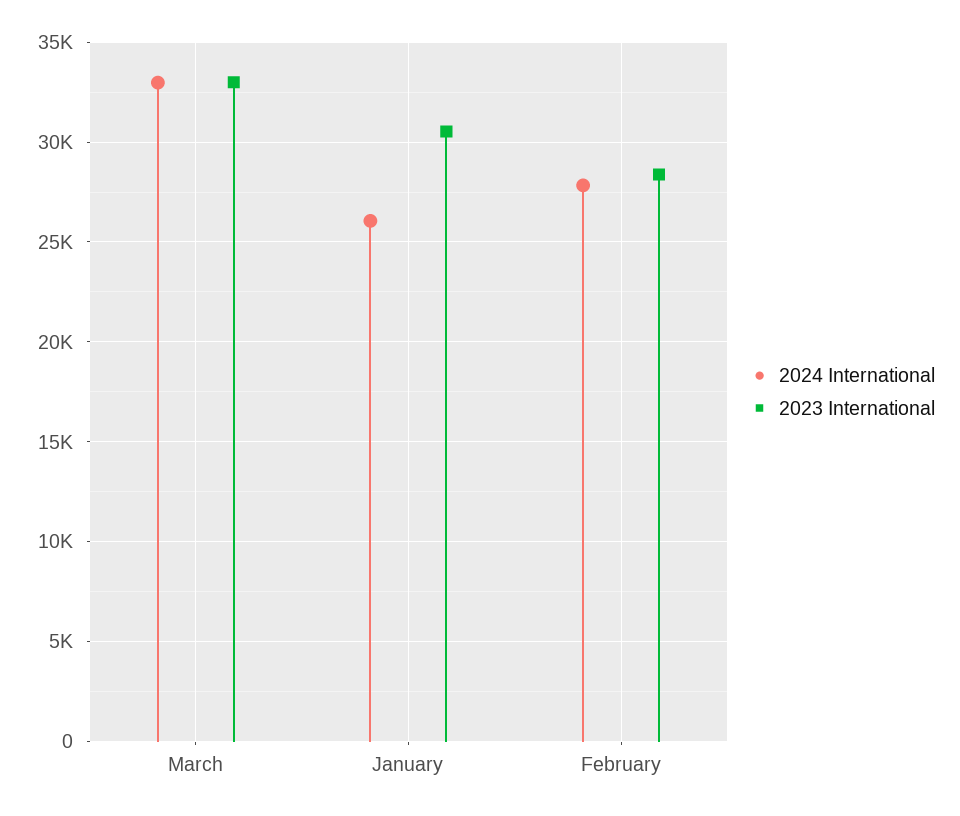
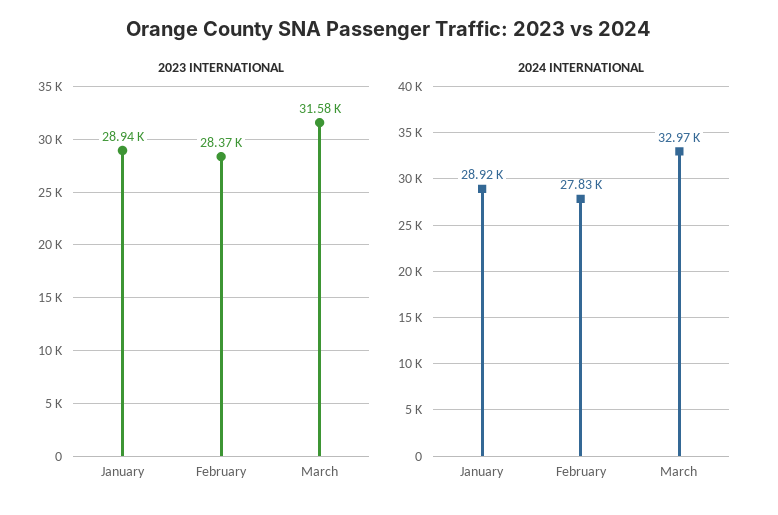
2023 International, March: 33000 -> 31580
2024 International, January: 26000 -> 28920
2023 International, January: 30500 -> 28940

